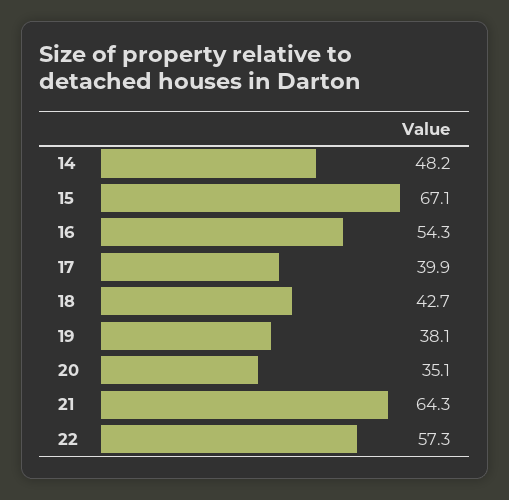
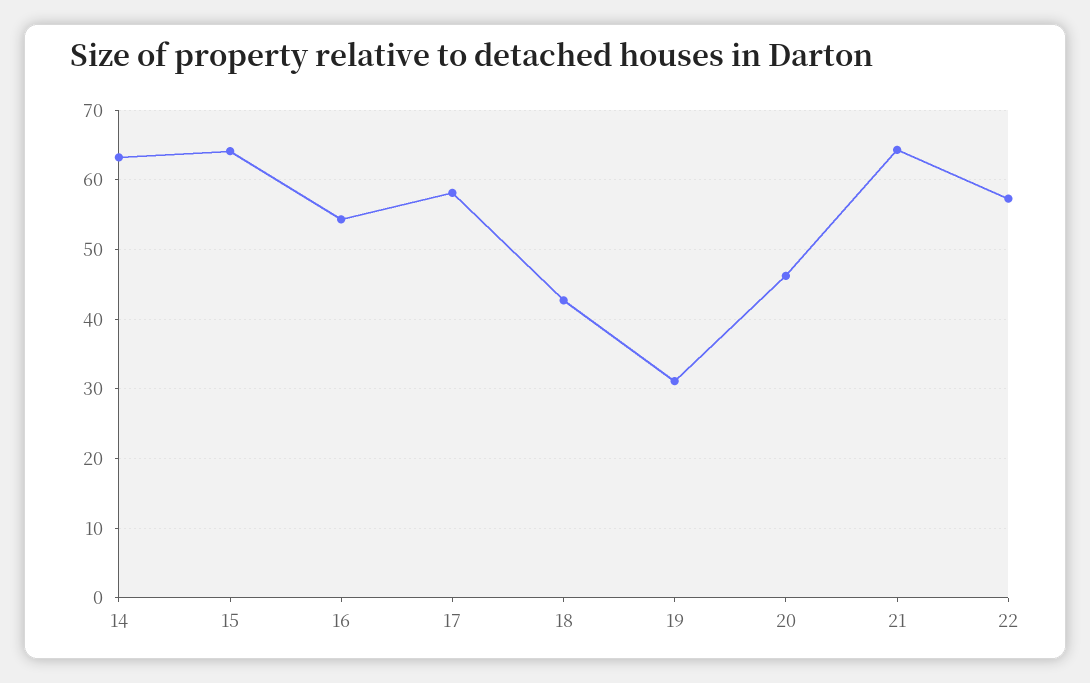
14: 48.2 -> 63
15: 67.1 -> 64
17: 39.9 -> 58
19: 38.1 -> 31
20: 35.1 -> 46

